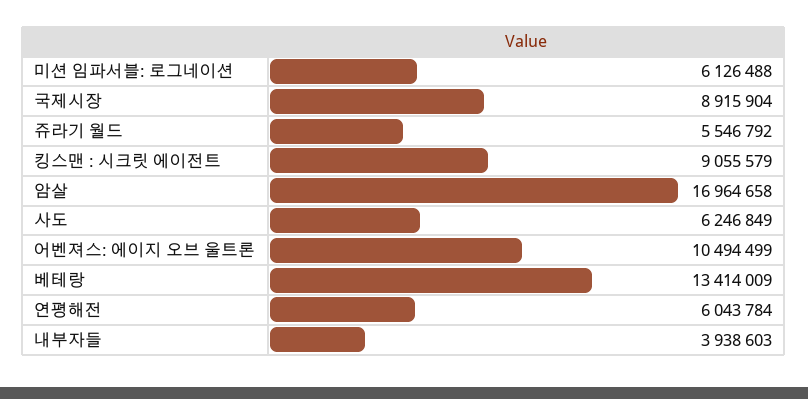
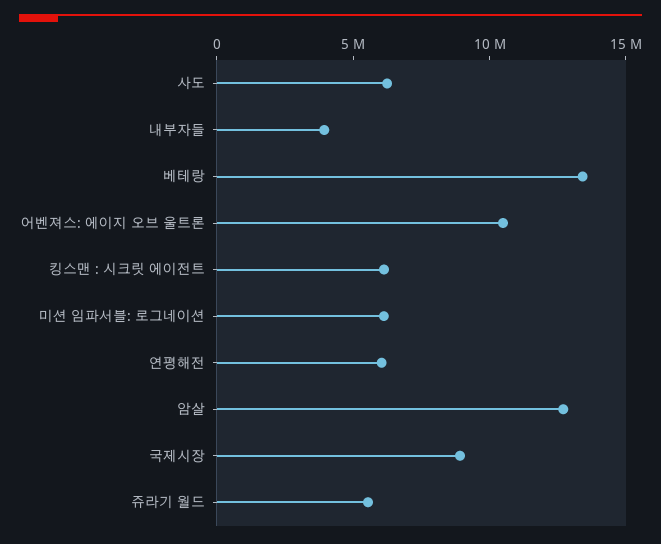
킹스맨 : 시크릿 에이전트: 9055579 -> 6000000
암살: 16964658 -> 13000000

